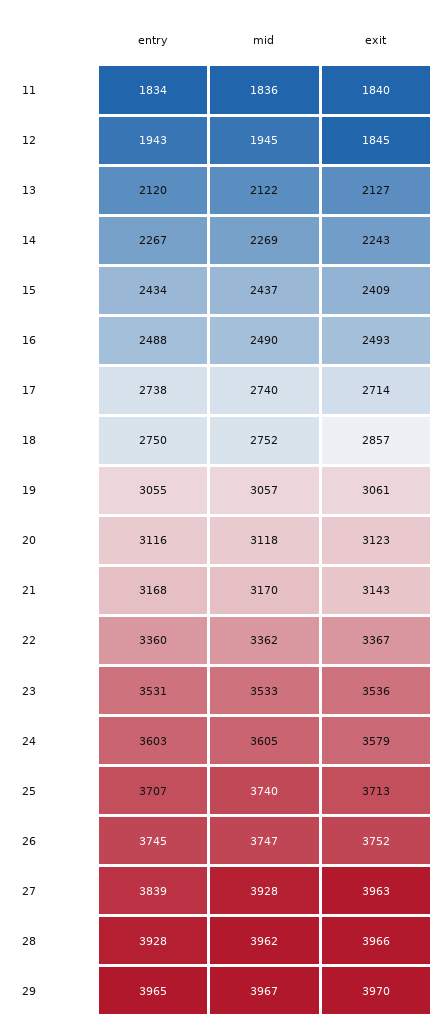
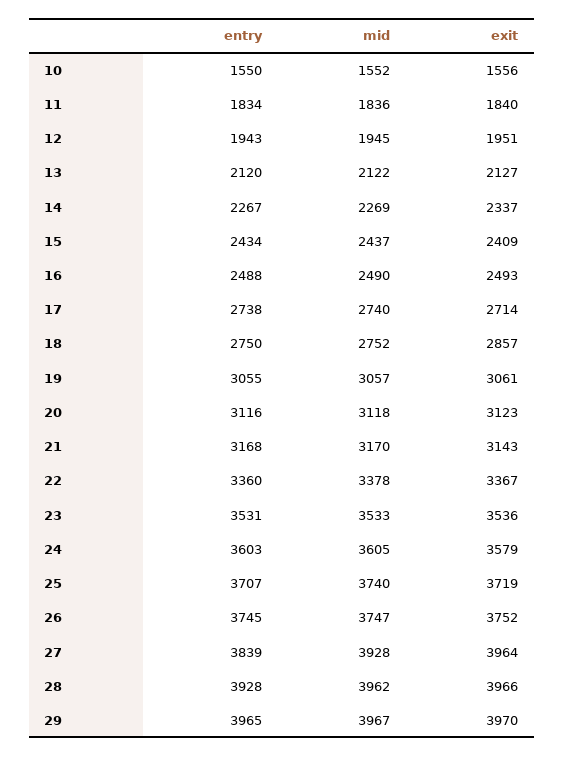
exit, 12: 1845 -> 1951
exit, 14: 2243 -> 2337
mid, 22: 3362 -> 3378
exit, 25: 3713 -> 3719
exit, 27: 3963 -> 3964
entry, 10: none -> 1550
mid, 10: none -> 1552
exit, 10: none -> 1556

